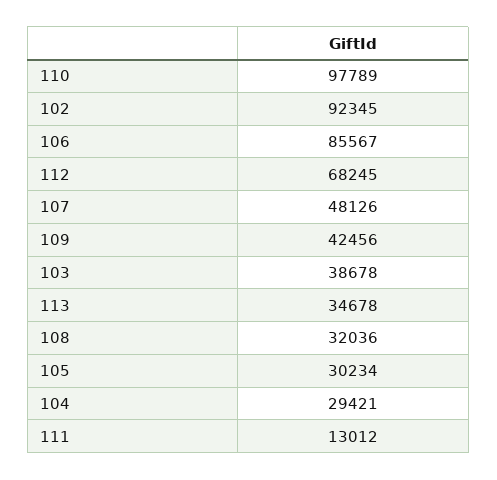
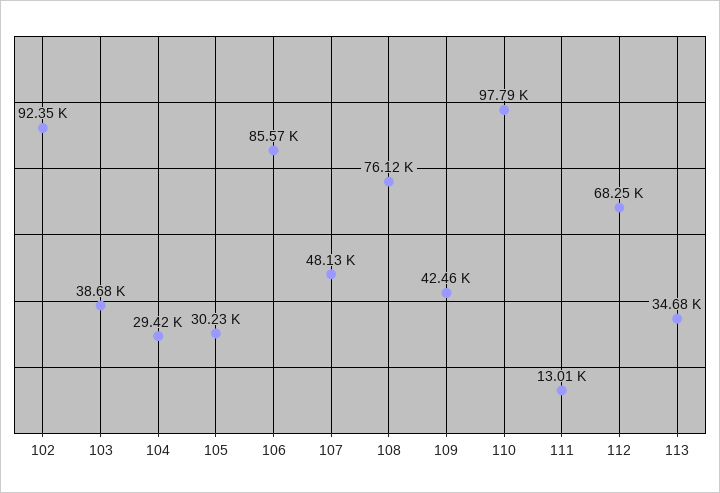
108: 32036 -> 76120

